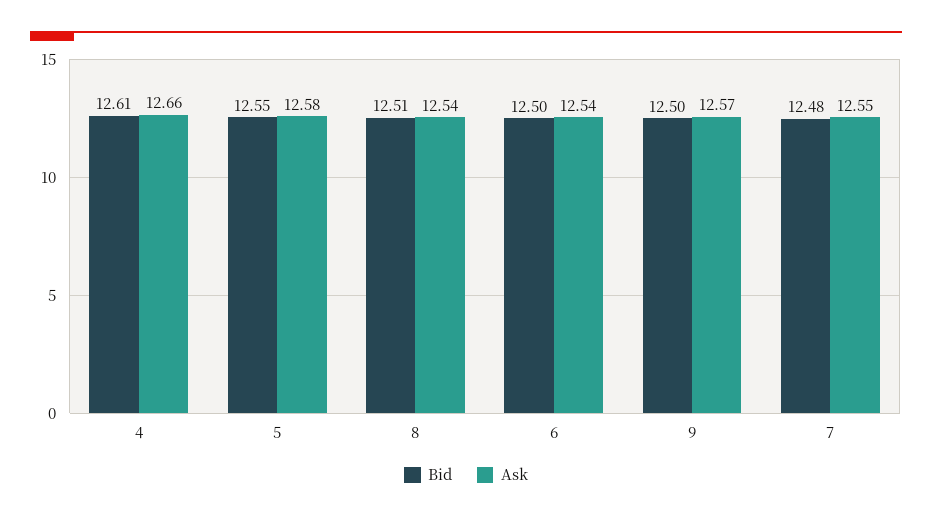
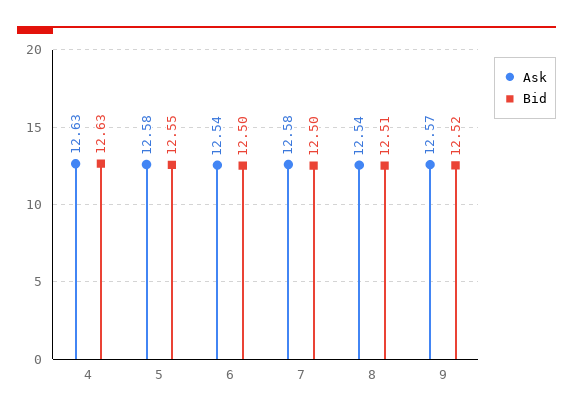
Bid, 4: 12.61 -> 12.63
Ask, 4: 12.66 -> 12.63
Bid, 9: 12.5 -> 12.52
Bid, 7: 12.48 -> 12.5
Ask, 7: 12.55 -> 12.58

